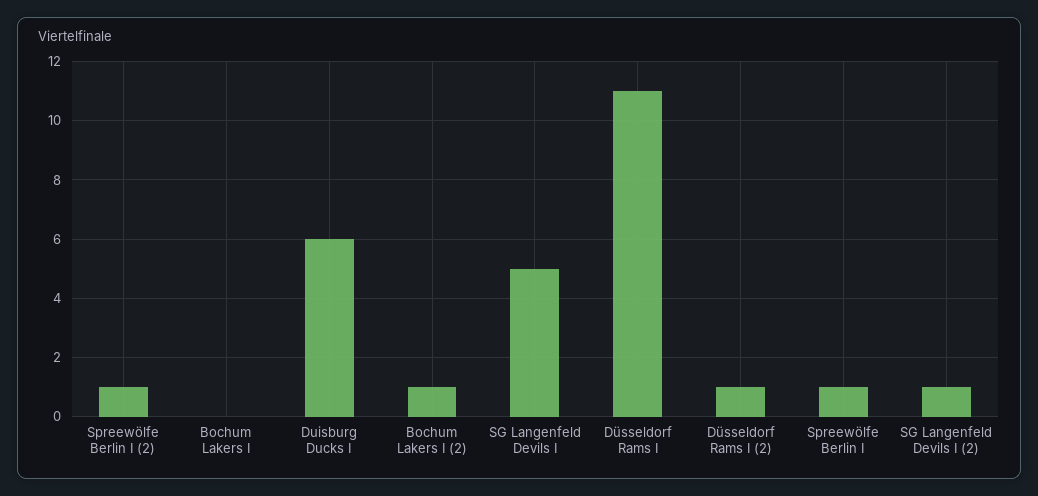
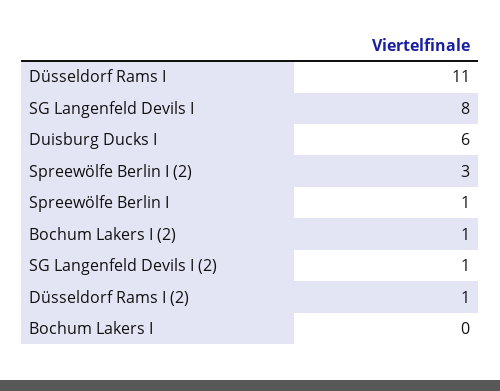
Spreewölfe Berlin I (2): 1 -> 3
SG Langenfeld Devils I: 5 -> 8

